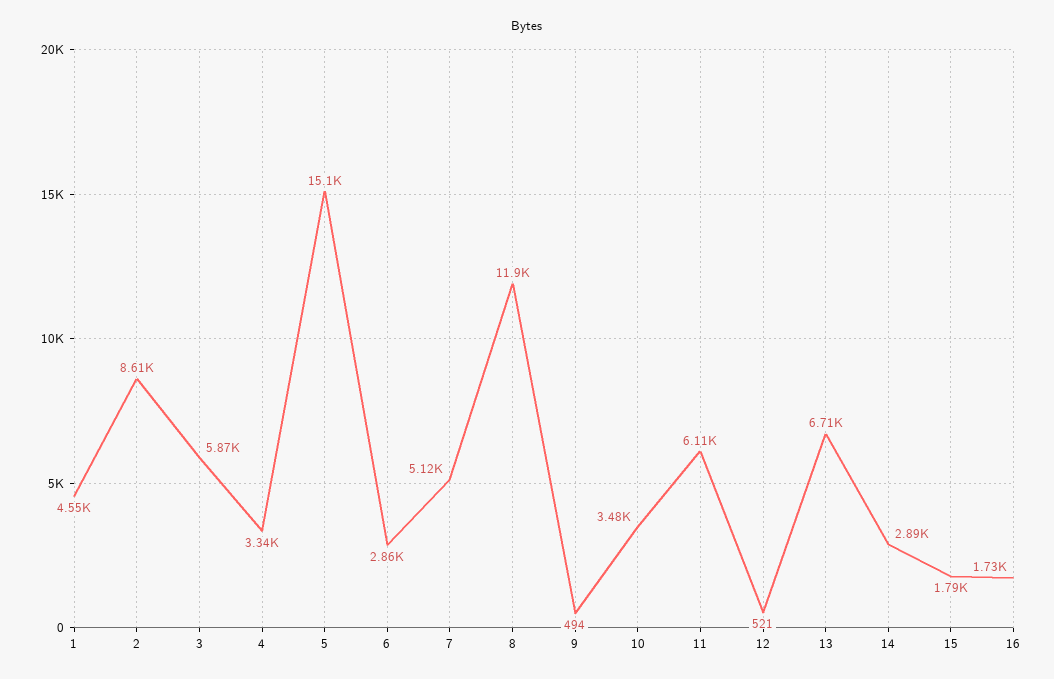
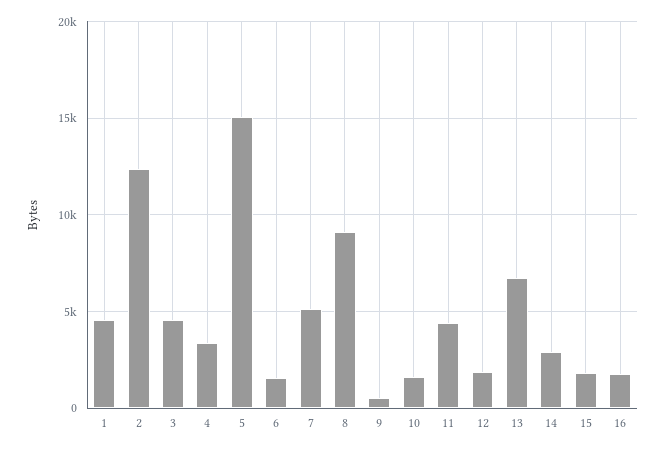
2: 8610 -> 12500
3: 5870 -> 4500
6: 2860 -> 1500
8: 11900 -> 9000
10: 3480 -> 1500
11: 6110 -> 4500
12: 521 -> 2000

